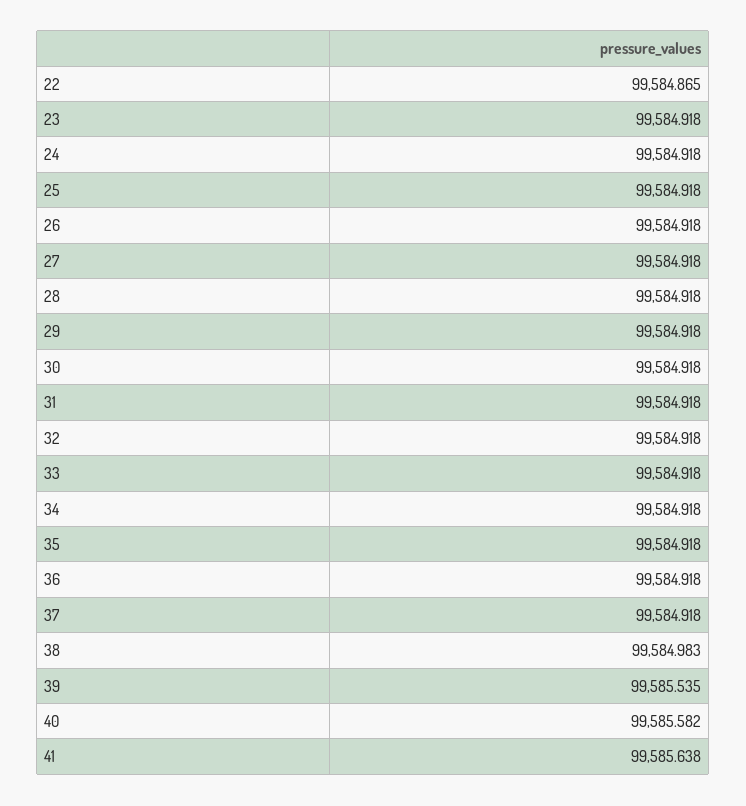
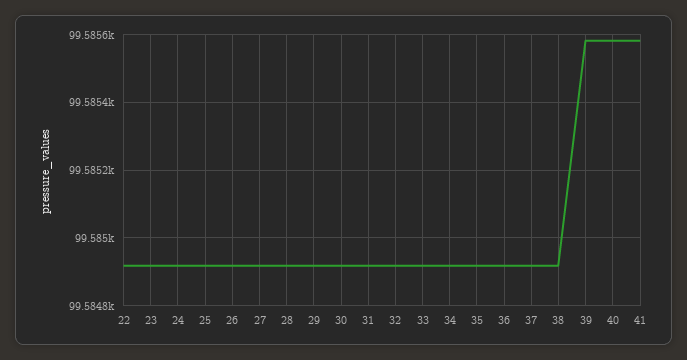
22: 99584.865 -> 99584.92
38: 99584.983 -> 99584.92
39: 99585.535 -> 99585.58
41: 99585.638 -> 99585.58

